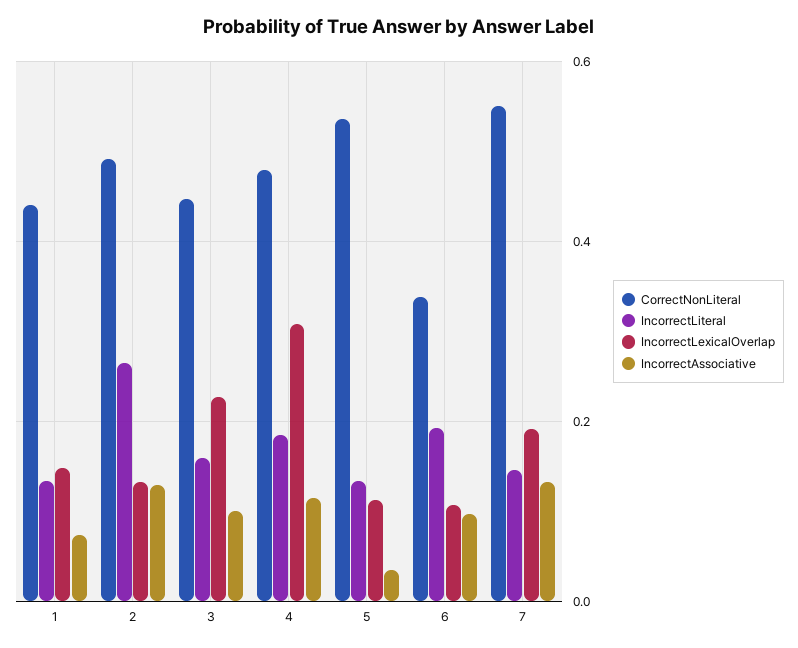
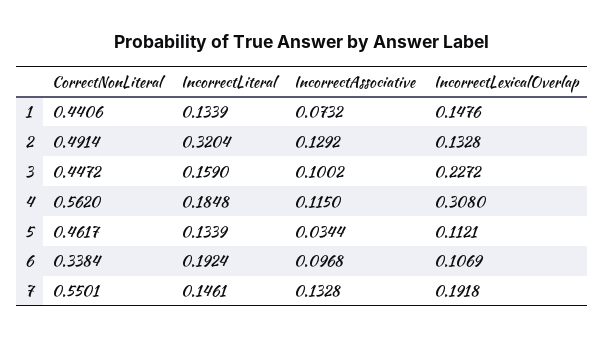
IncorrectLiteral, 2: 0.26 -> 0.3204
CorrectNonLiteral, 4: 0.48 -> 0.562
CorrectNonLiteral, 5: 0.54 -> 0.4617

